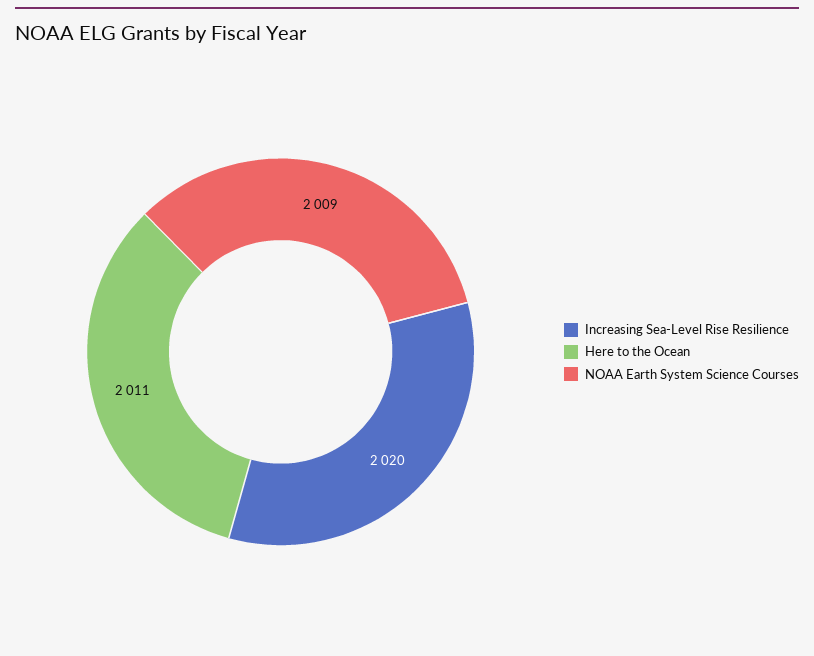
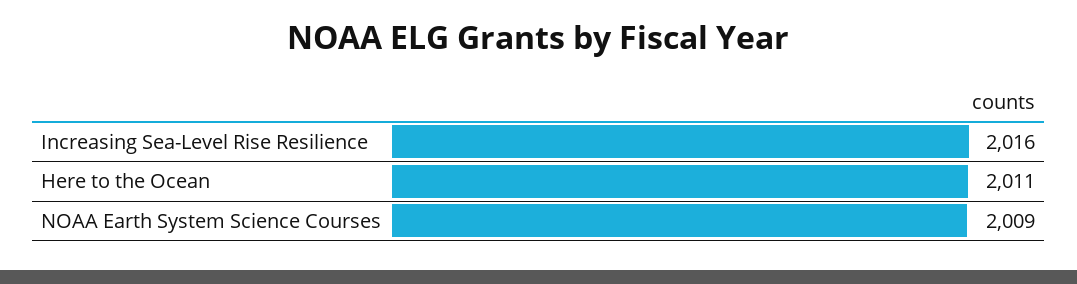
Increasing Sea-Level Rise Resilience: 2020 -> 2016

